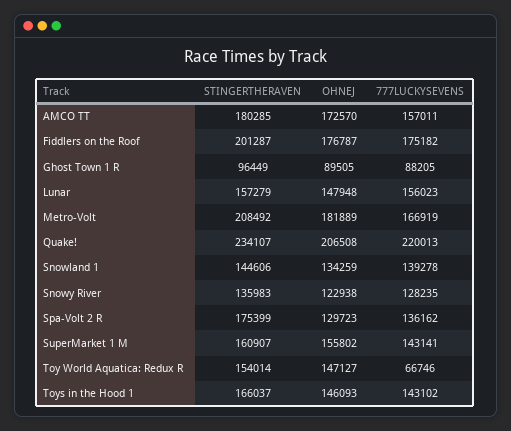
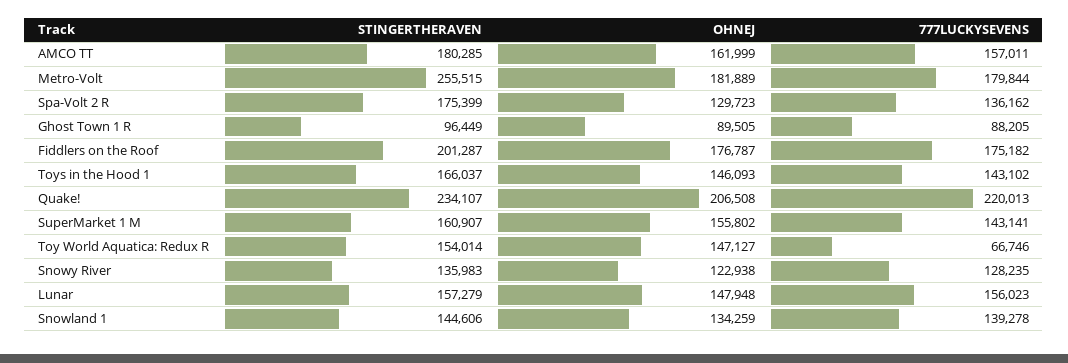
OHNEJ, AMCO TT: 172570 -> 161999
STINGERTHERAVEN, Metro-Volt: 208492 -> 255515
777LUCKYSEVENS, Metro-Volt: 166919 -> 179844

